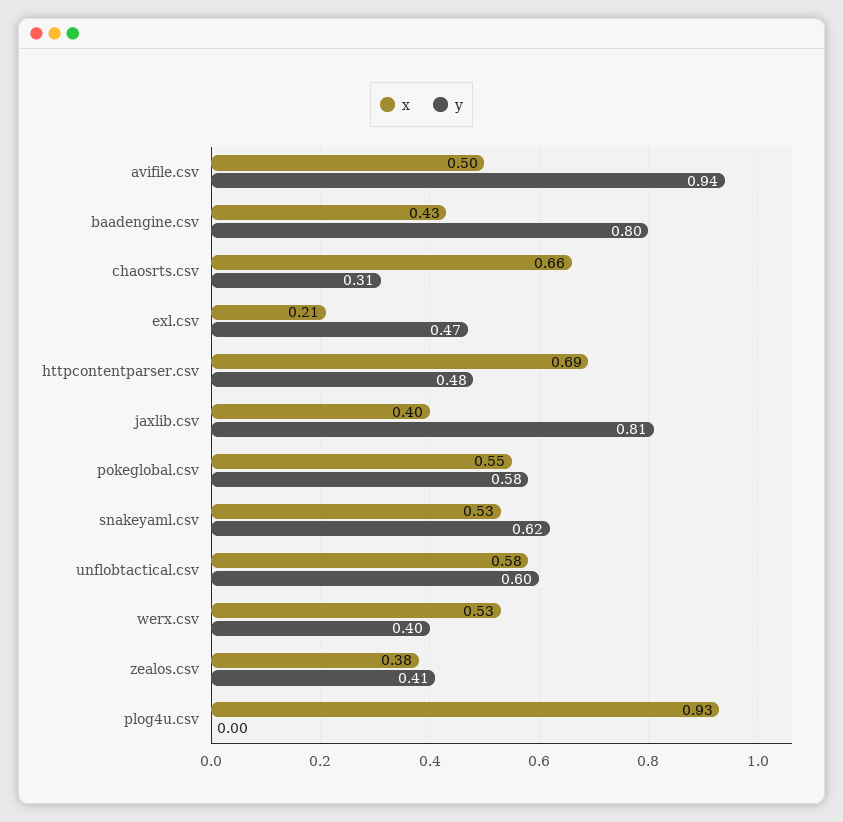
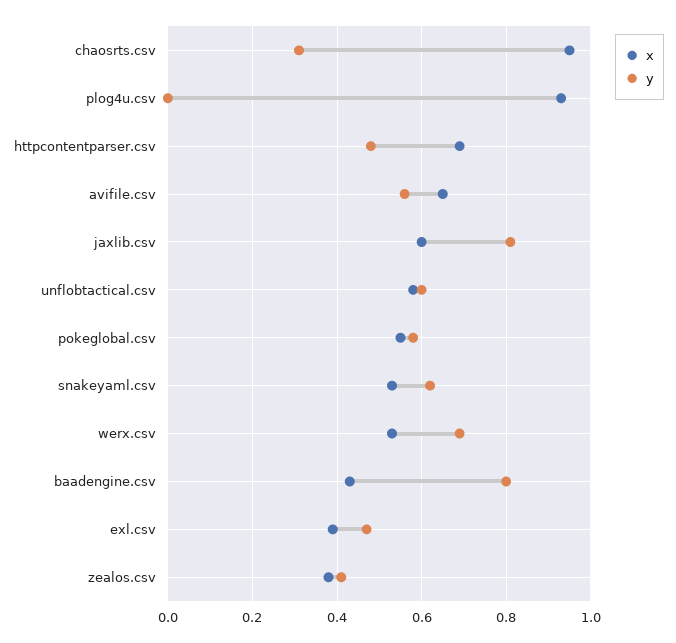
x, avifile.csv: 0.5 -> 0.65
y, avifile.csv: 0.94 -> 0.55
x, chaosrts.csv: 0.66 -> 0.95
x, exl.csv: 0.21 -> 0.4
x, jaxlib.csv: 0.4 -> 0.6
y, werx.csv: 0.4 -> 0.7

